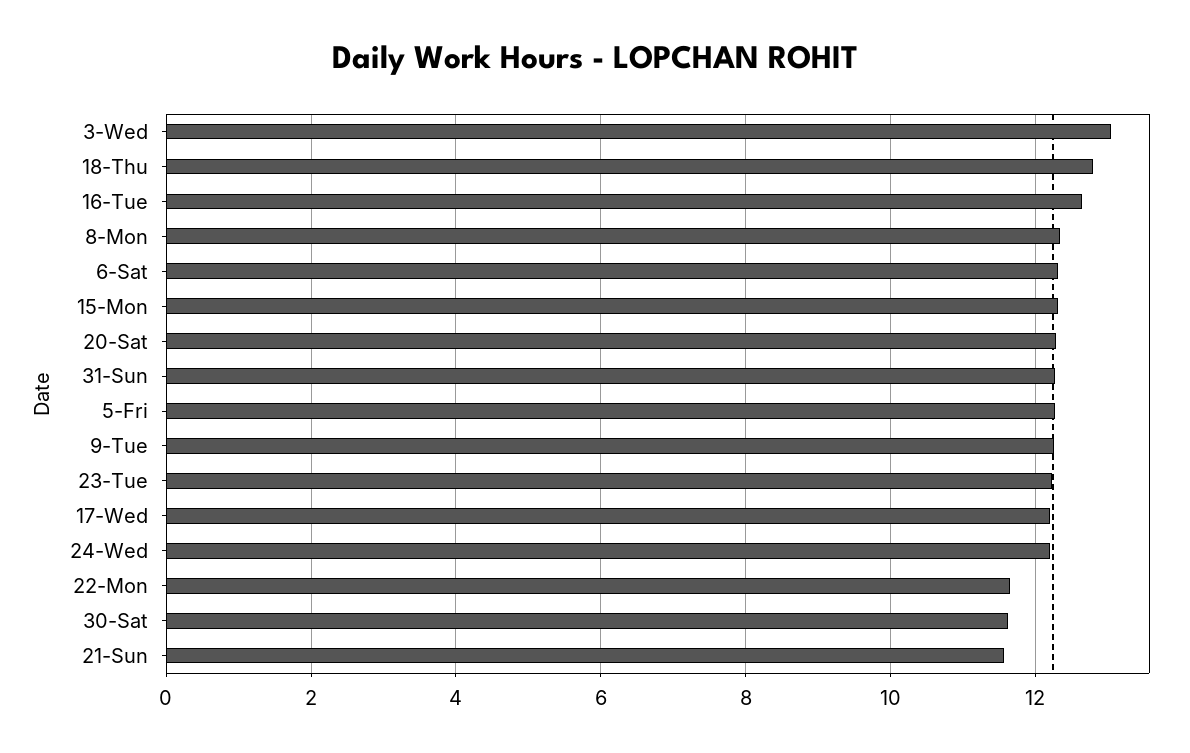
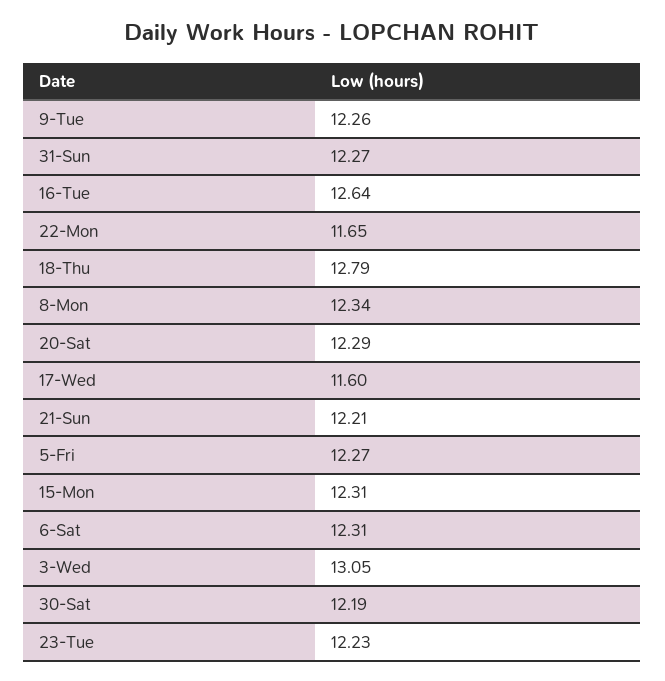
17-Wed: 12.2 -> 11.6
24-Wed: 12.2 -> none
30-Sat: 11.6 -> 12.19
21-Sun: 11.6 -> 12.21

